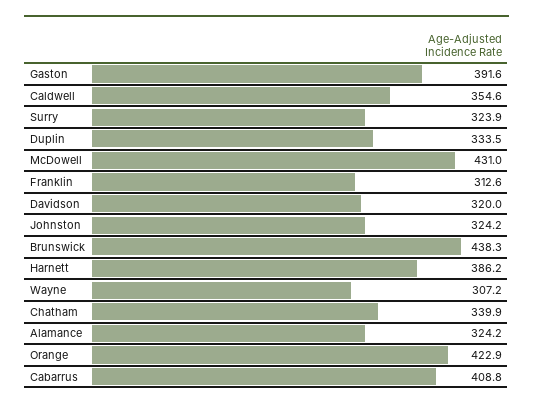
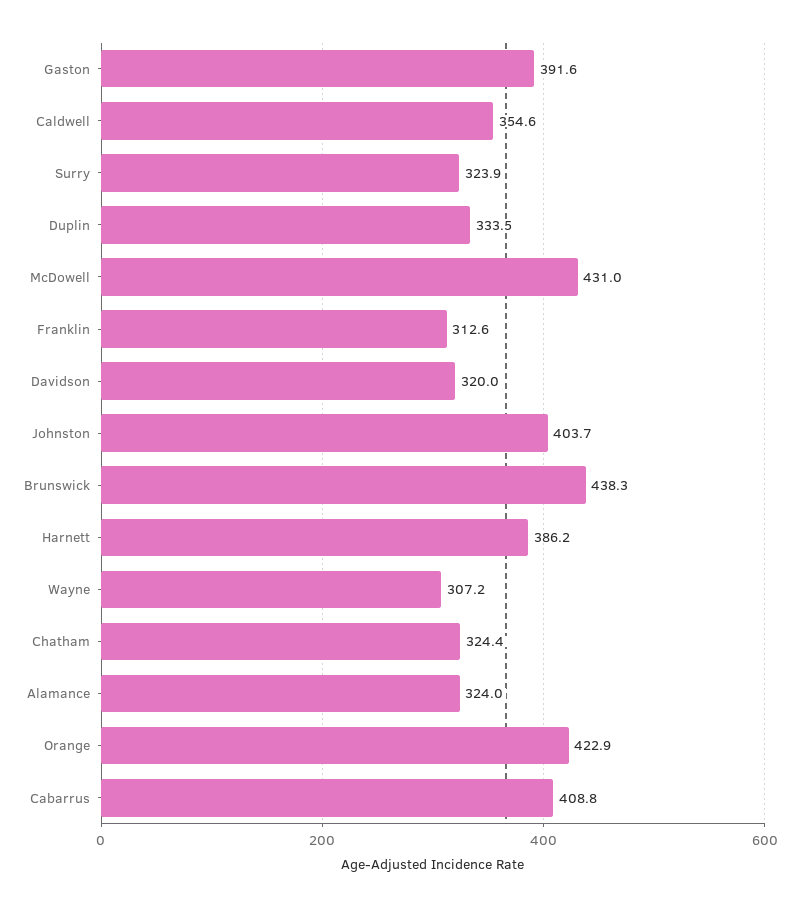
Johnston: 324.2 -> 403.7
Chatham: 339.9 -> 324.4
Alamance: 324.2 -> 324

